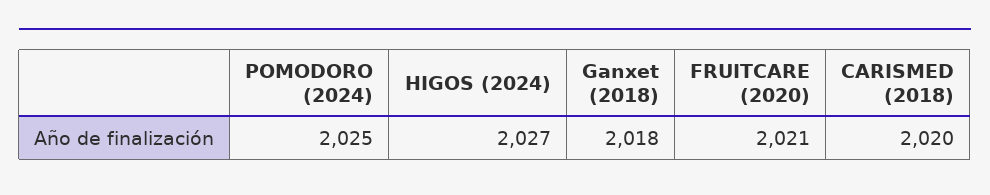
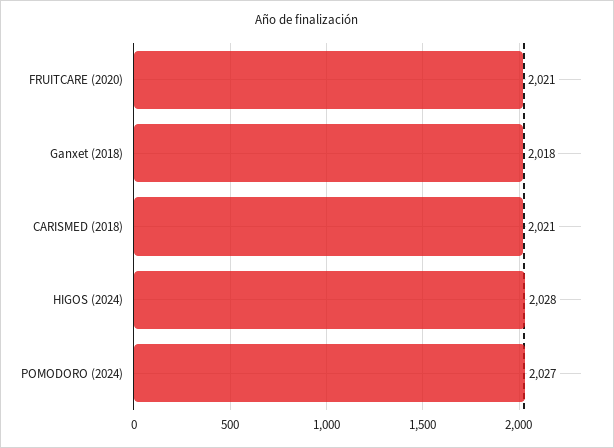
POMODORO (2024): 2025 -> 2027
HIGOS (2024): 2027 -> 2028
CARISMED (2018): 2020 -> 2021

